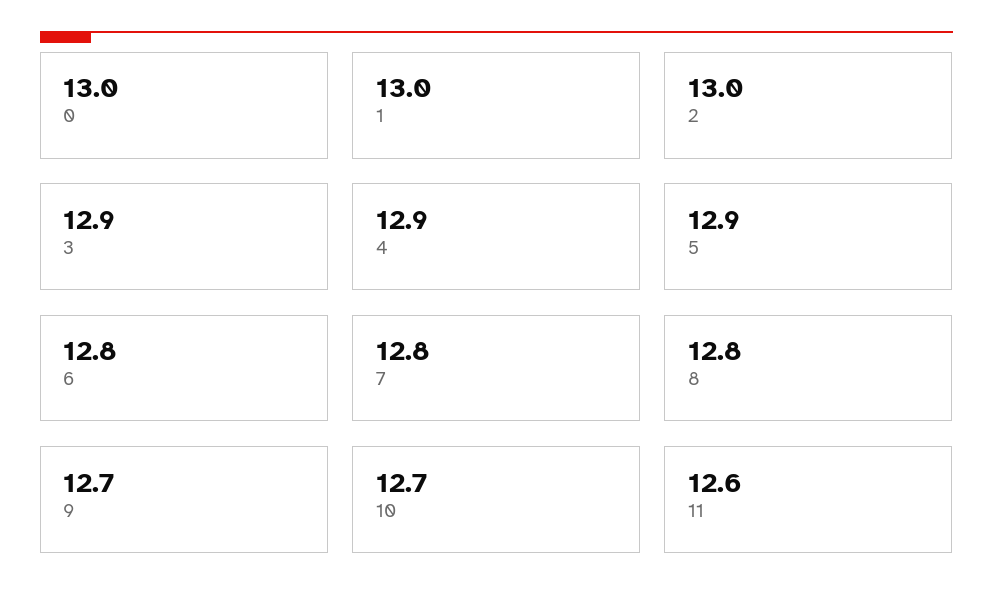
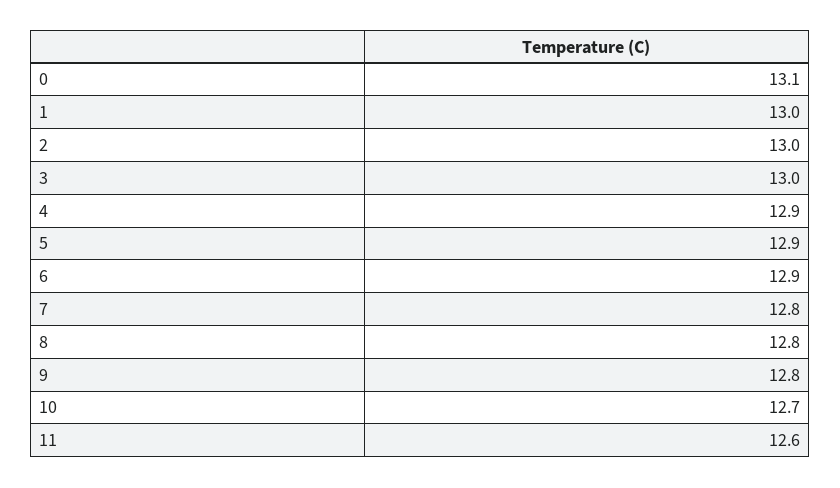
0: 13 -> 13.1
3: 12.9 -> 13
6: 12.8 -> 12.9
9: 12.7 -> 12.8

